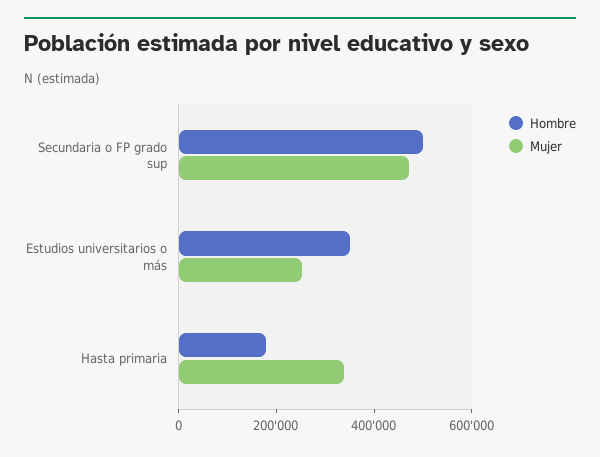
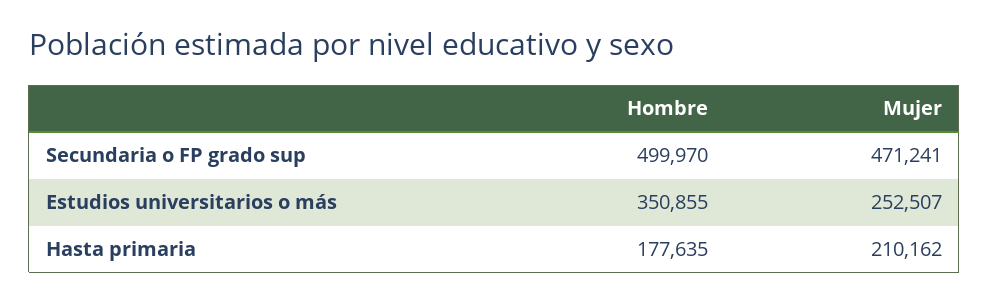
Mujer, Hasta primaria: 350000 -> 210162

